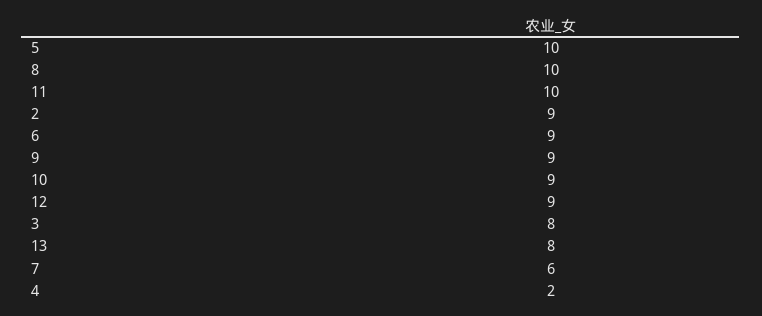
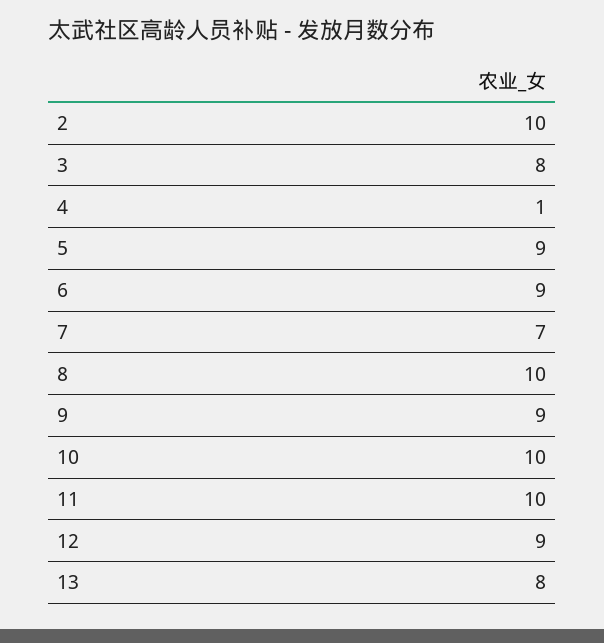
5: 10 -> 9
2: 9 -> 10
10: 9 -> 10
7: 6 -> 7
4: 2 -> 1

